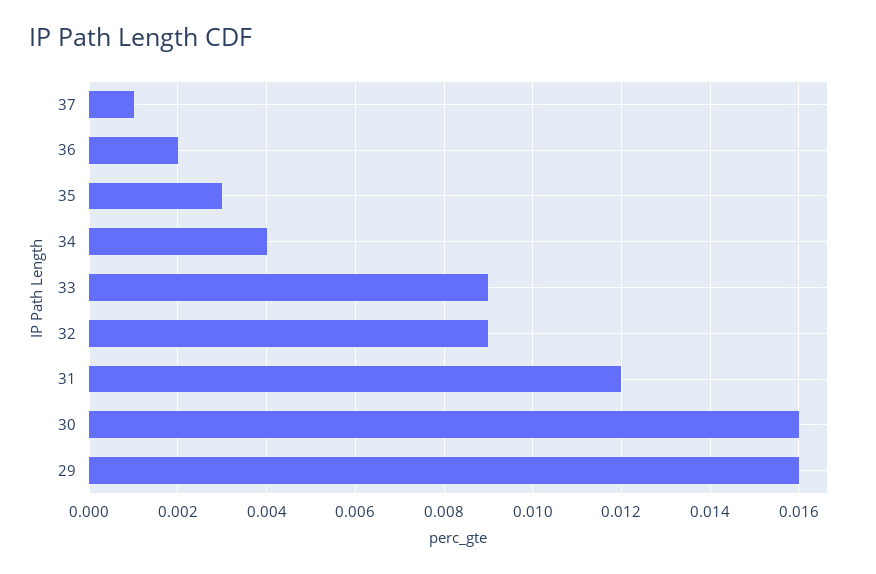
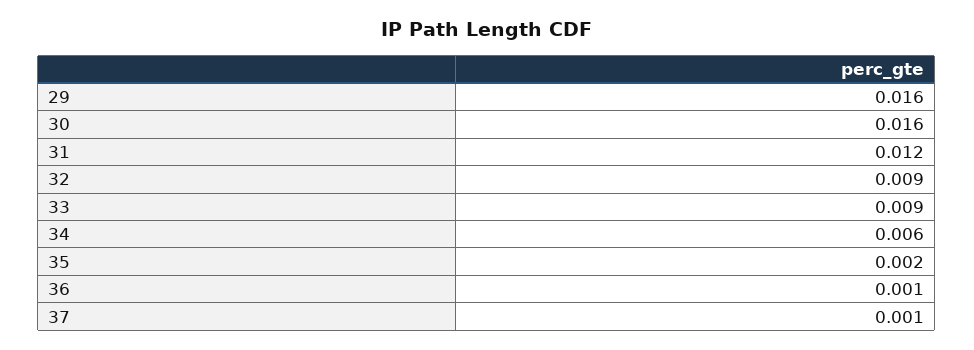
36: 0.002 -> 0.001
35: 0.003 -> 0.002
34: 0.004 -> 0.006

